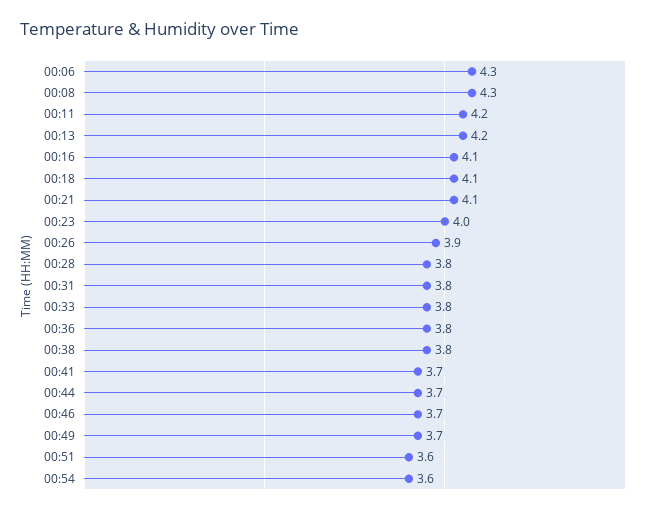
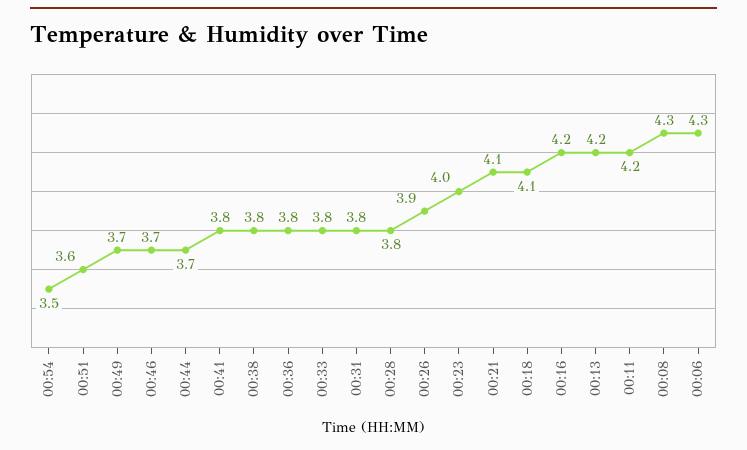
00:16: 4.1 -> 4.2
00:41: 3.7 -> 3.8
00:54: 3.6 -> 3.5

